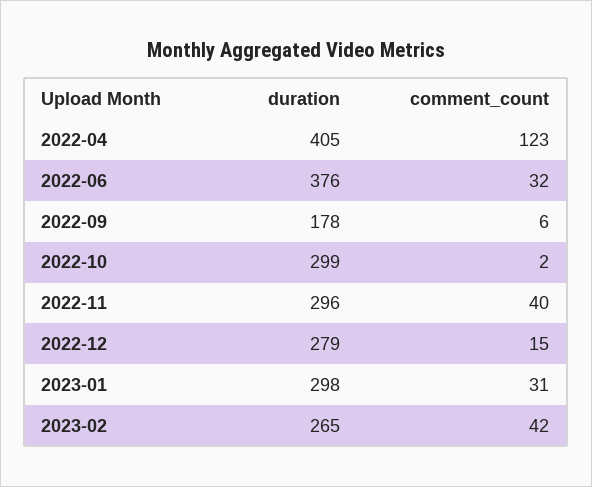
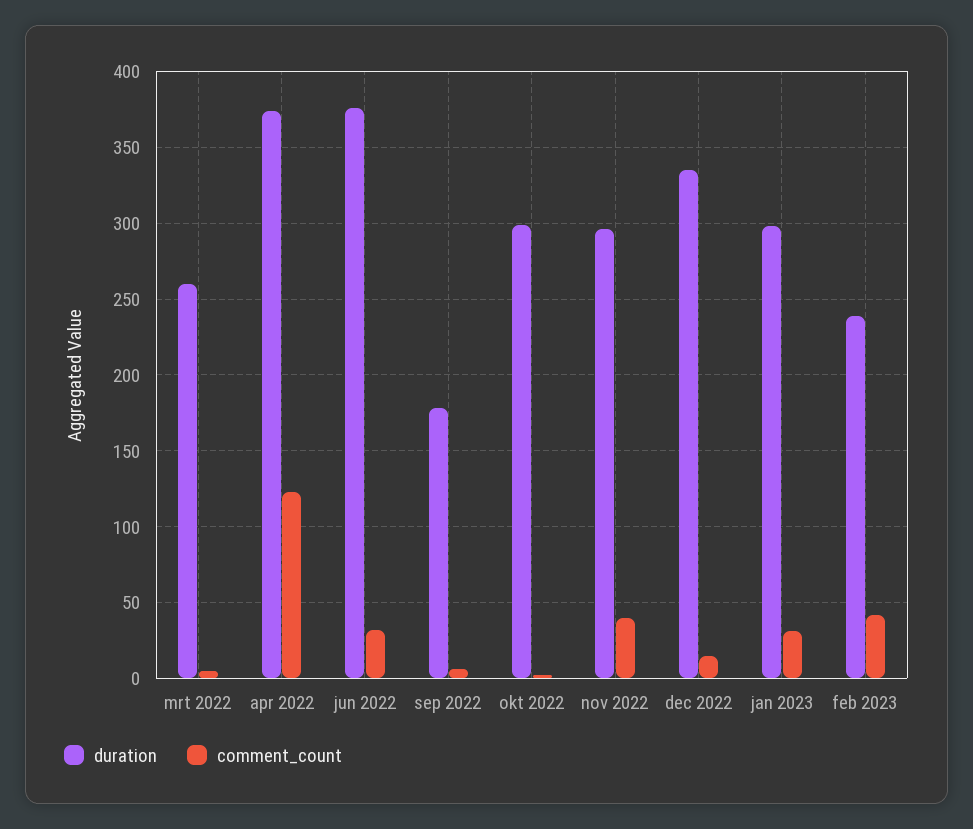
duration, 2022-04: 405 -> 375
duration, 2022-12: 279 -> 335
duration, 2023-02: 265 -> 240
duration, mrt 2022: none -> 260
comment_count, mrt 2022: none -> 5

